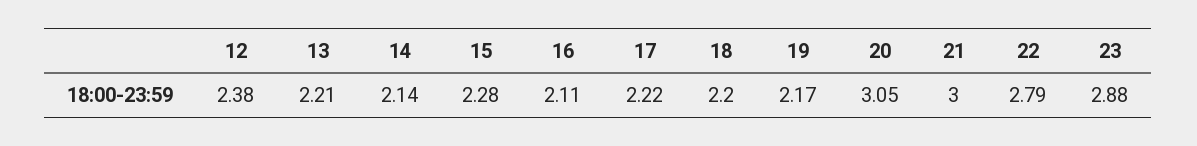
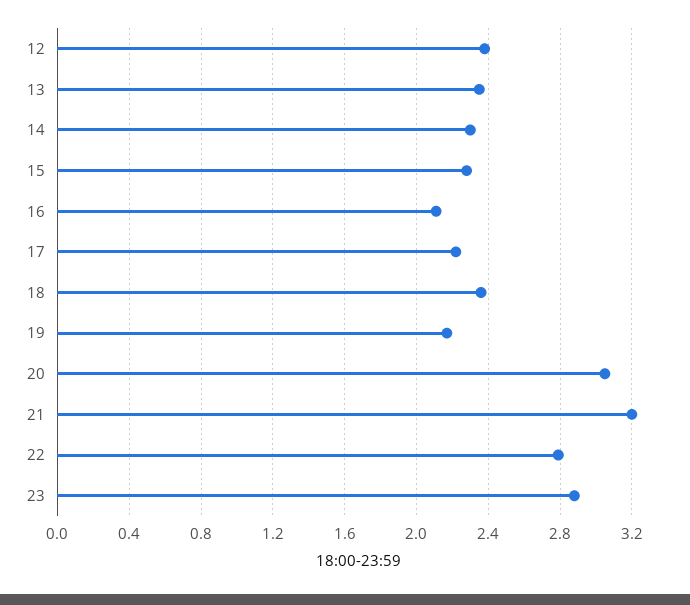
13: 2.21 -> 2.35
14: 2.14 -> 2.3
18: 2.2 -> 2.35
21: 3 -> 3.2

